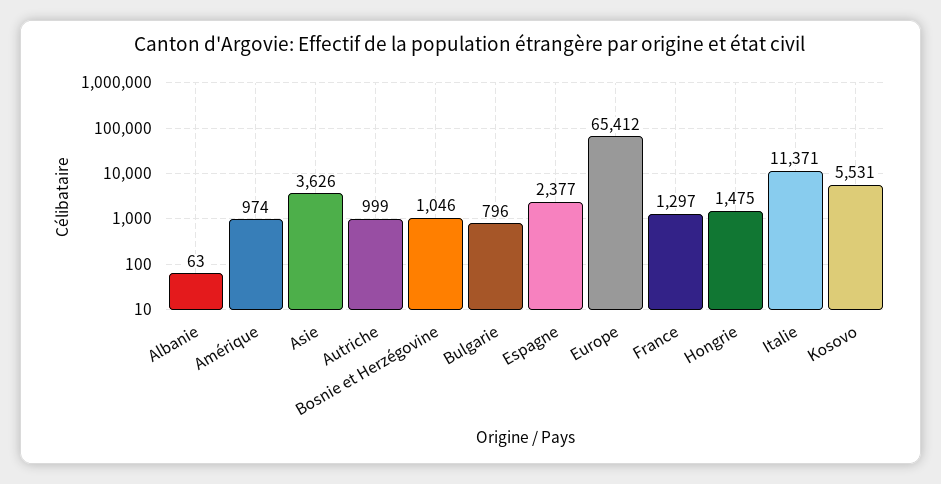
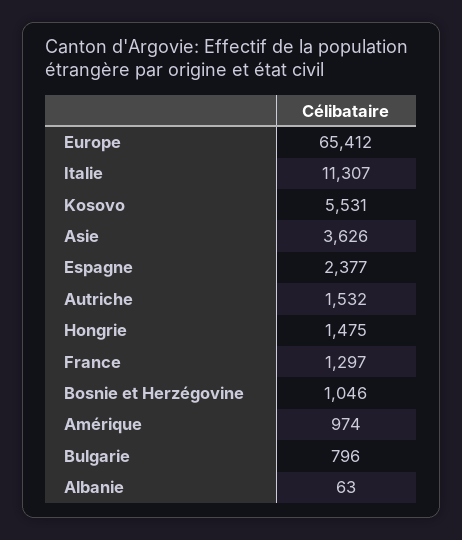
Autriche: 999 -> 1532
Italie: 11371 -> 11307

